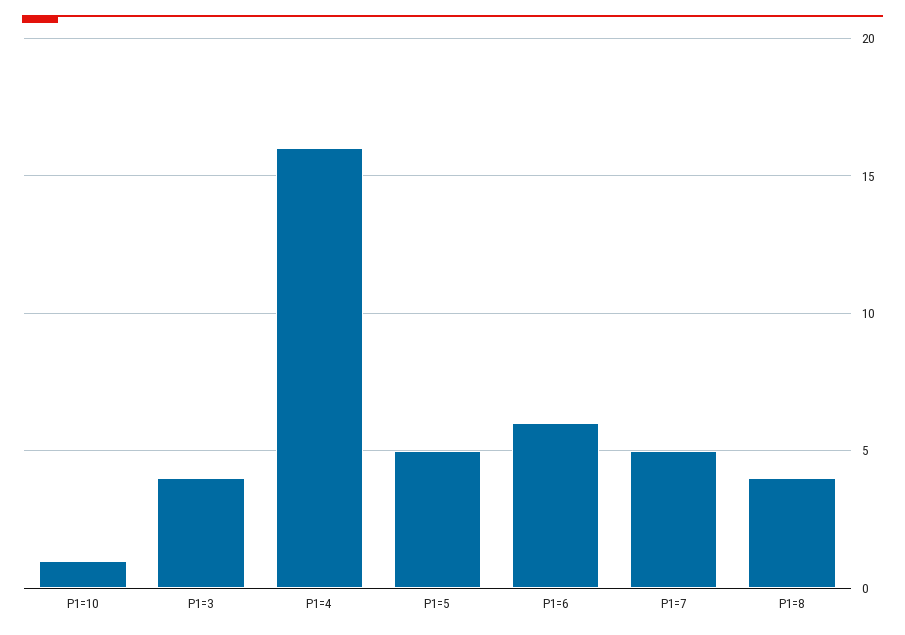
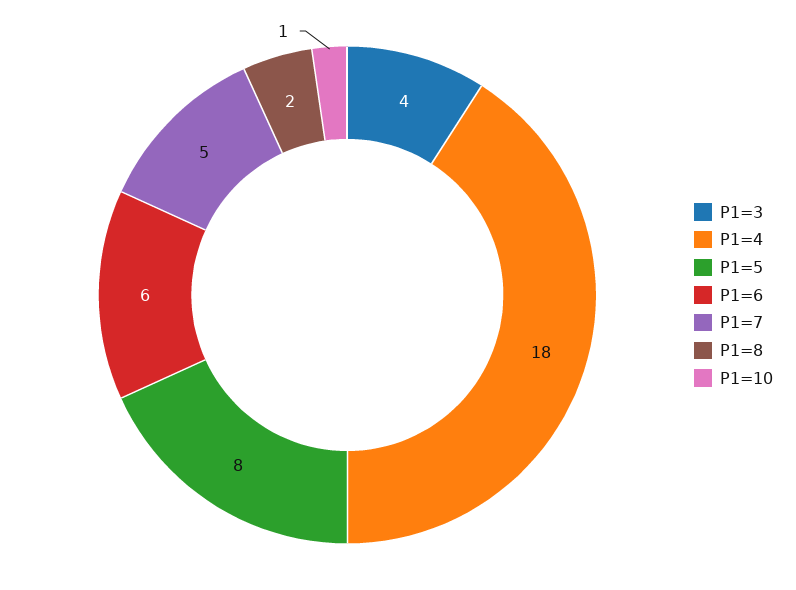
P1=4: 16 -> 18
P1=5: 5 -> 8
P1=8: 4 -> 2

